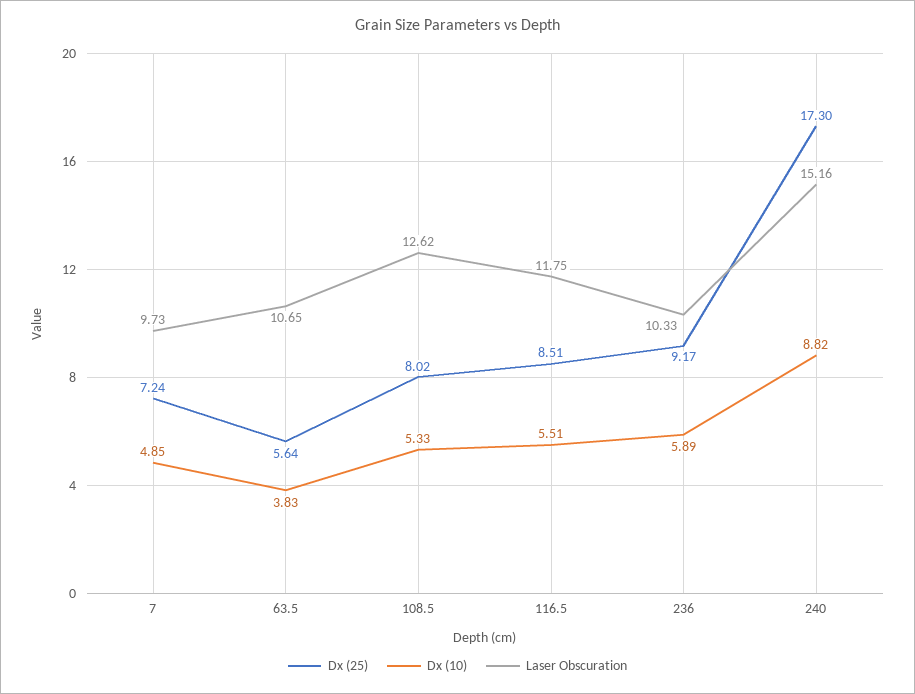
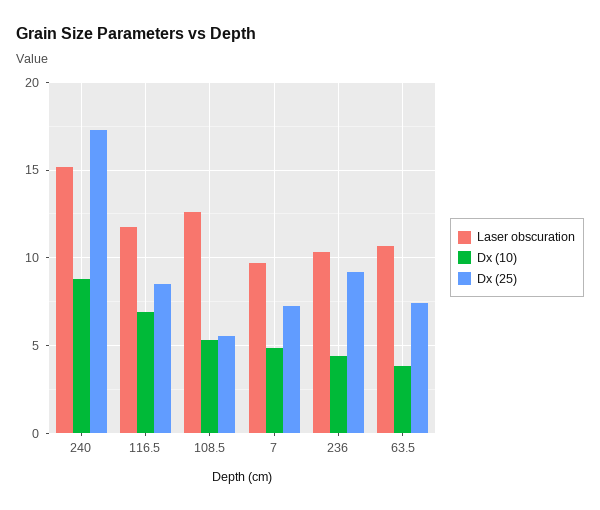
Dx (25), 63.5: 5.64 -> 7.5
Dx (25), 108.5: 8.02 -> 5.5
Dx (10), 116.5: 5.51 -> 7
Dx (10), 236: 5.89 -> 4.5

